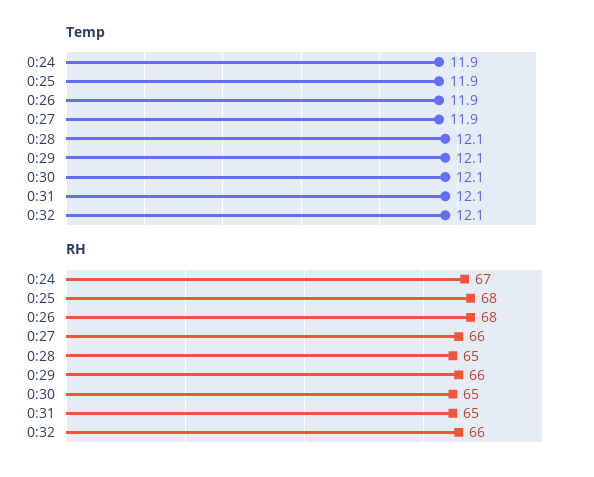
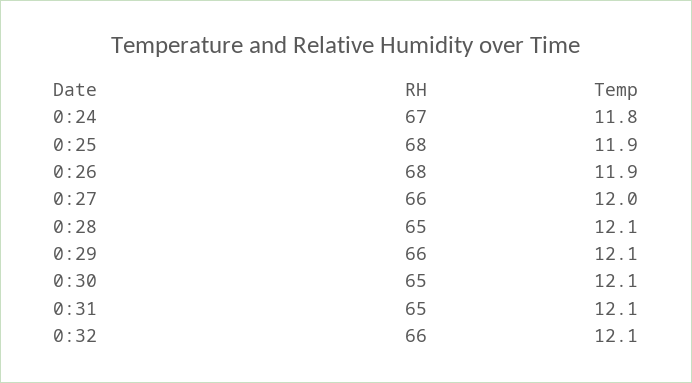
Temp, 0:24: 11.9 -> 11.8
Temp, 0:27: 11.9 -> 12

